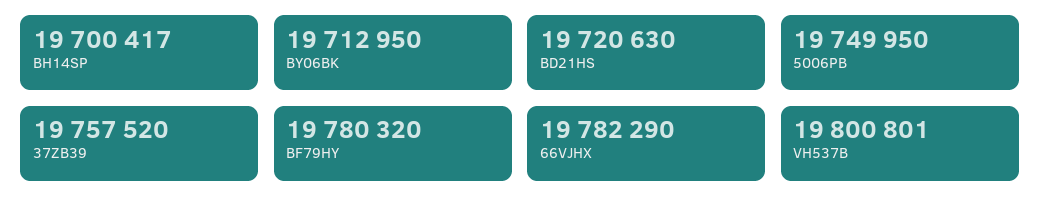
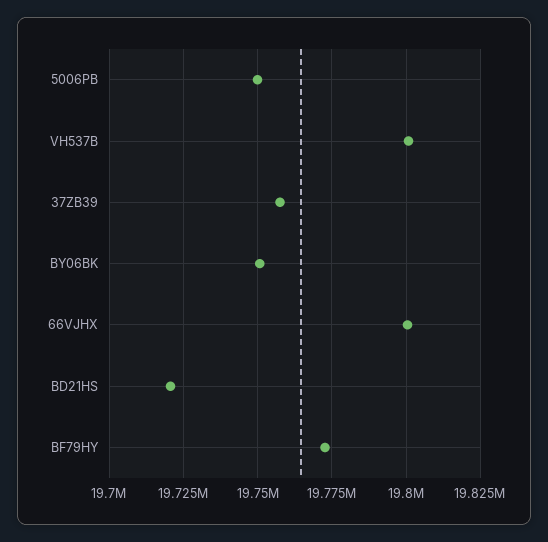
BH14SP: 19700417 -> none
BY06BK: 19712950 -> 19750000
BF79HY: 19780320 -> 19772500
66VJHX: 19782290 -> 19800000

